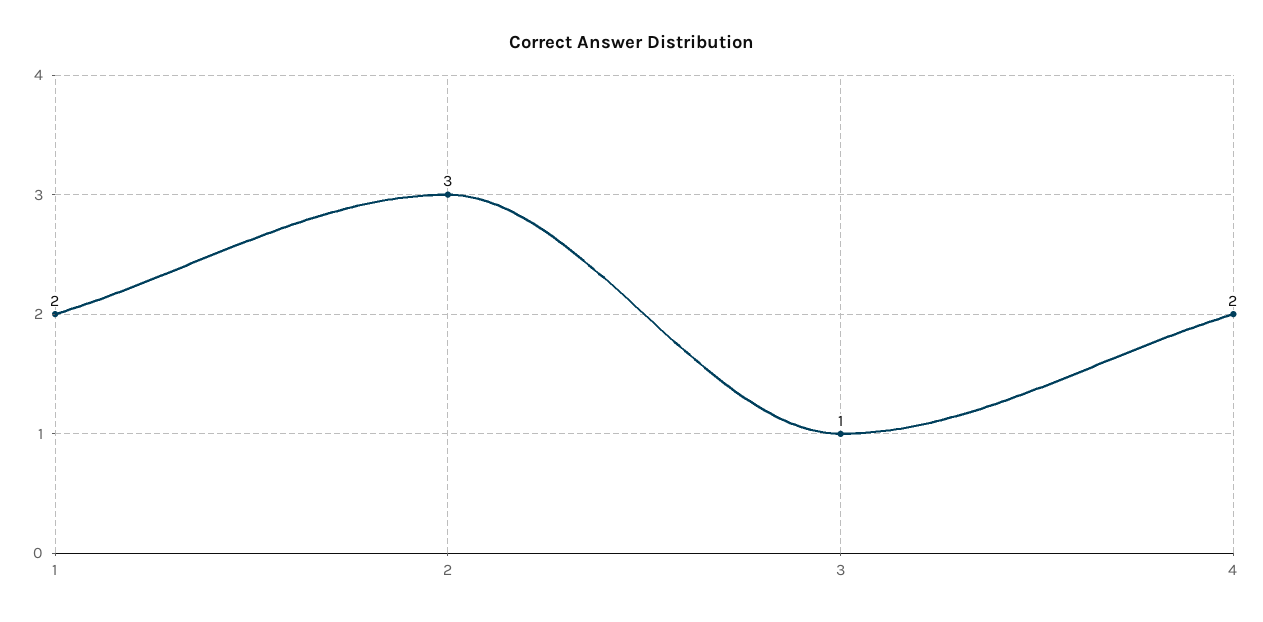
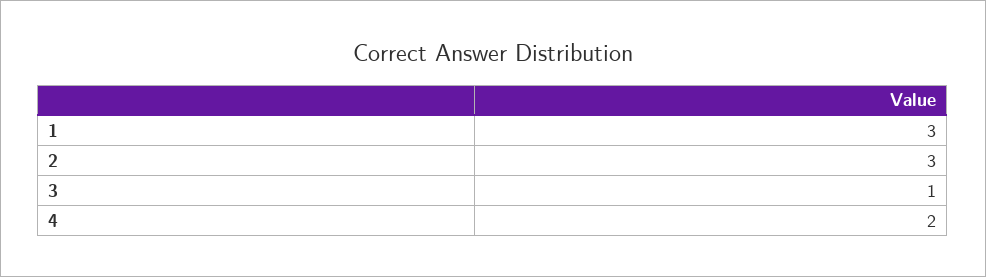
1: 2 -> 3

